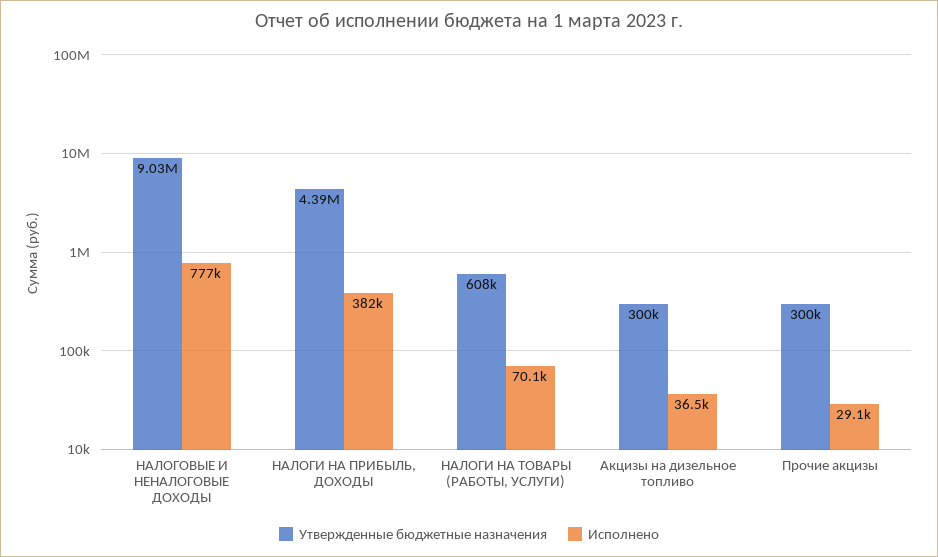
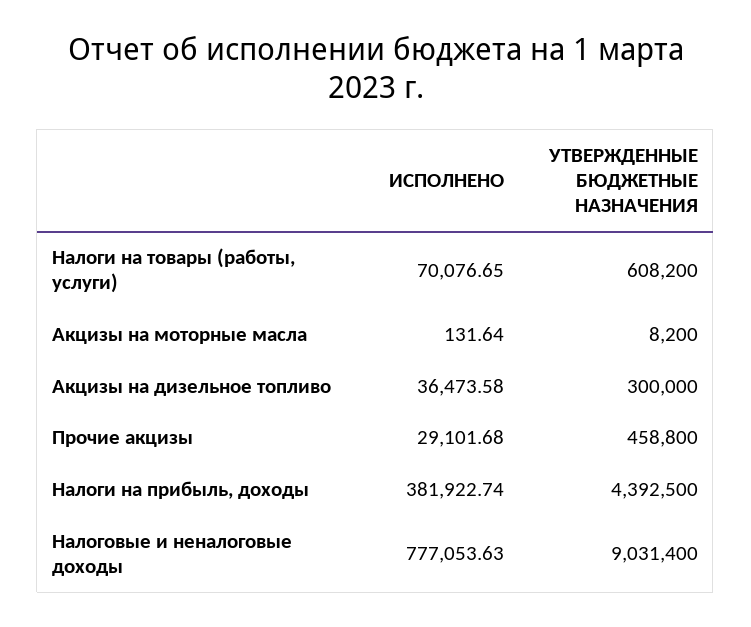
Утвержденные бюджетные назначения, Прочие акцизы: 300000 -> 458800
Исполнено, Акцизы на моторные масла: none -> 131.64
Утвержденные бюджетные назначения, Акцизы на моторные масла: none -> 8200

